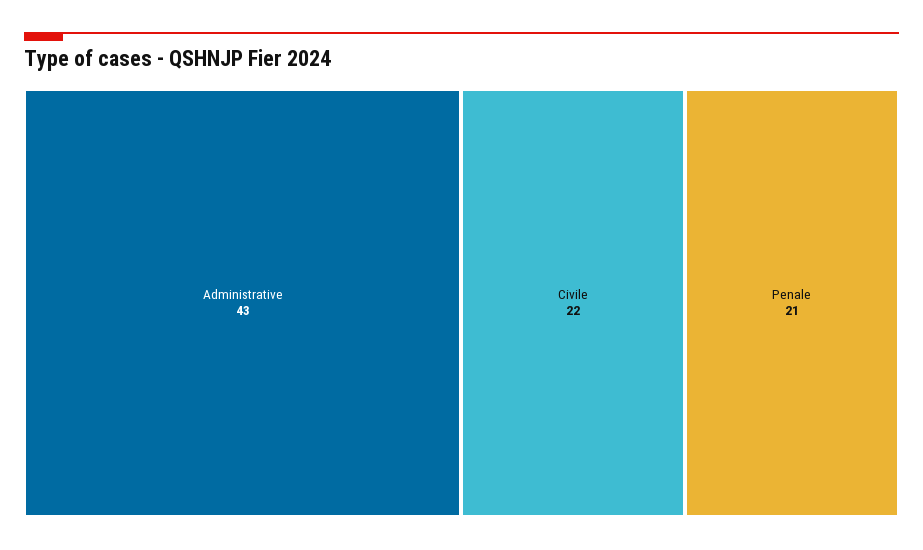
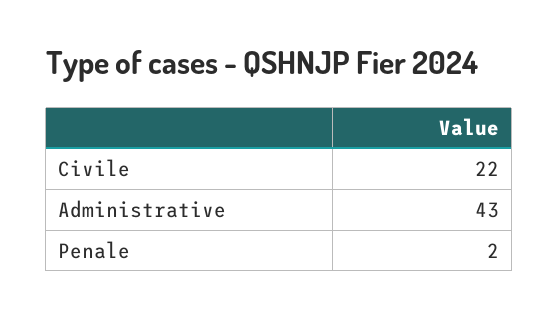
Penale: 21 -> 2

